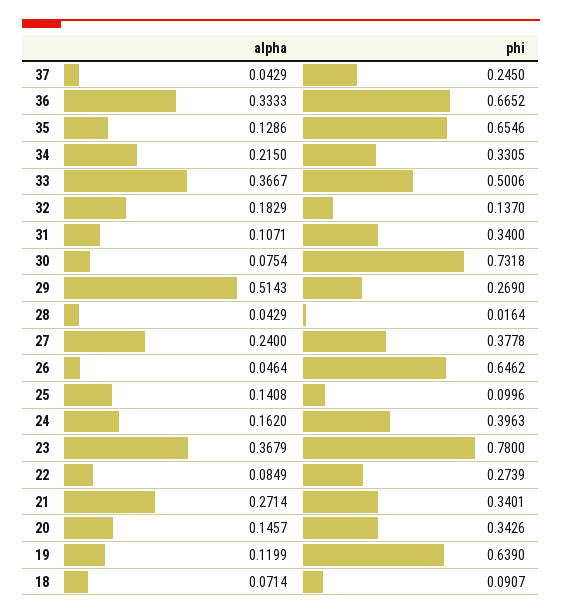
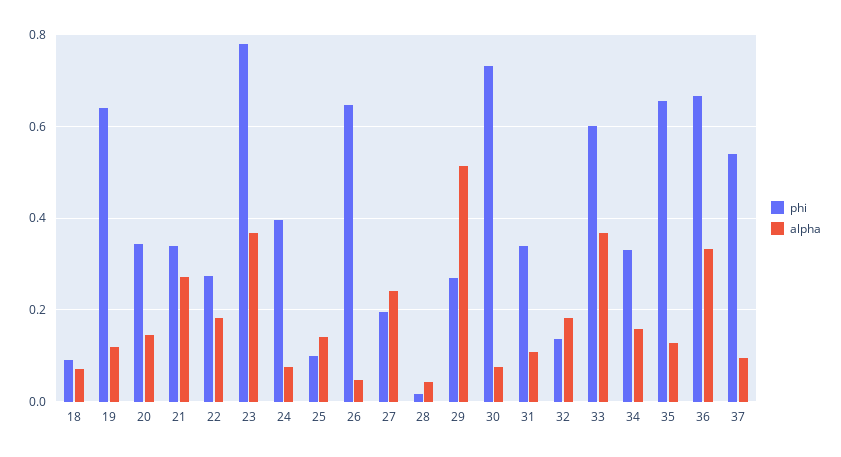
alpha, 37: 0.0429 -> 0.1
phi, 37: 0.245 -> 0.54
alpha, 34: 0.215 -> 0.16
phi, 33: 0.5006 -> 0.6
phi, 27: 0.3778 -> 0.2
alpha, 24: 0.162 -> 0.08
alpha, 22: 0.0849 -> 0.18

